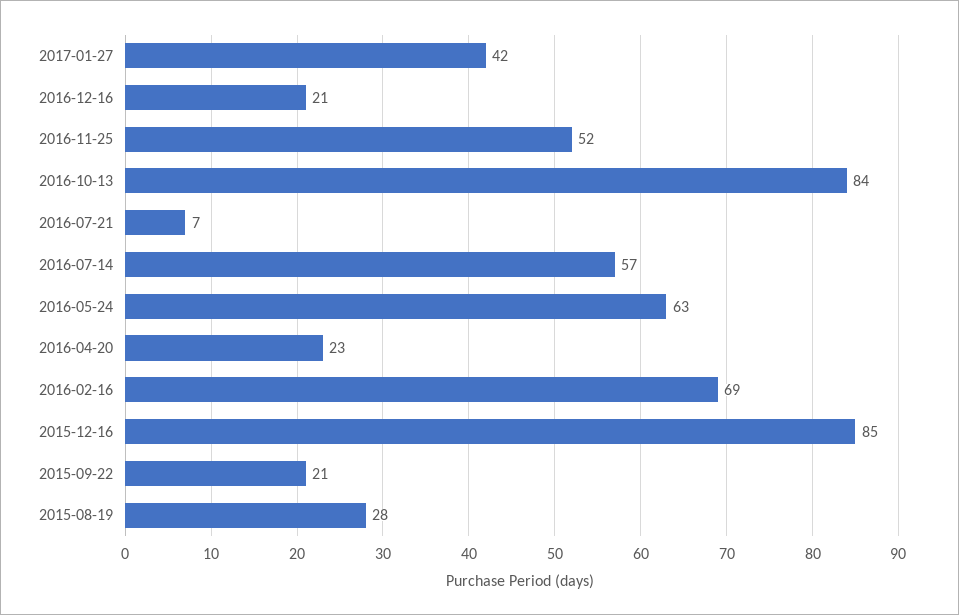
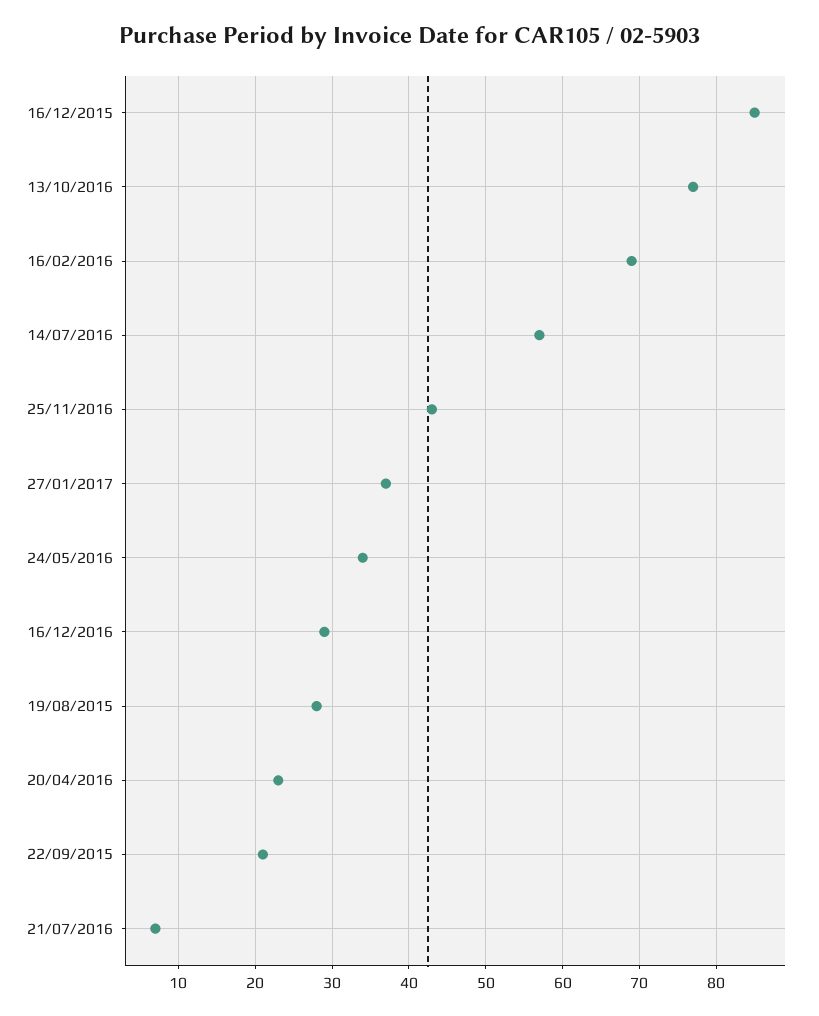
2017-01-27: 42 -> 37
2016-12-16: 21 -> 29
2016-11-25: 52 -> 43
2016-10-13: 84 -> 77
2016-05-24: 63 -> 34

